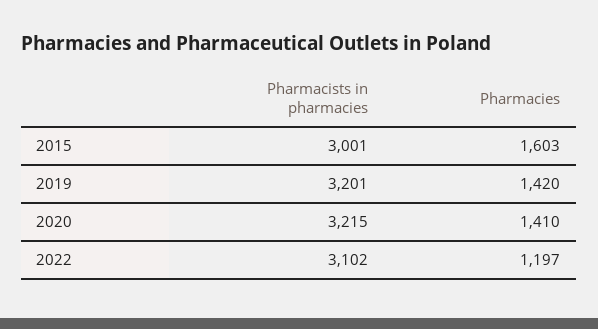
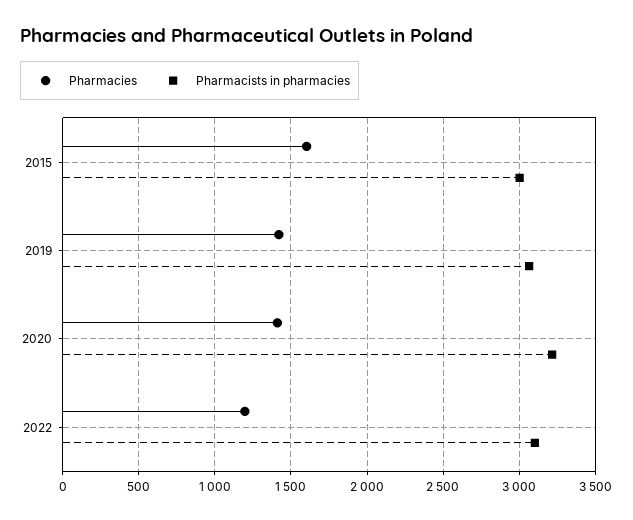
Pharmacists in pharmacies, 2019: 3201 -> 3050

